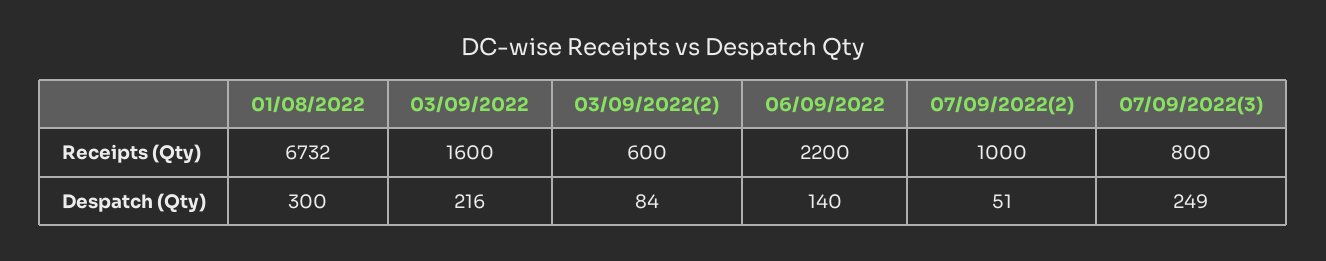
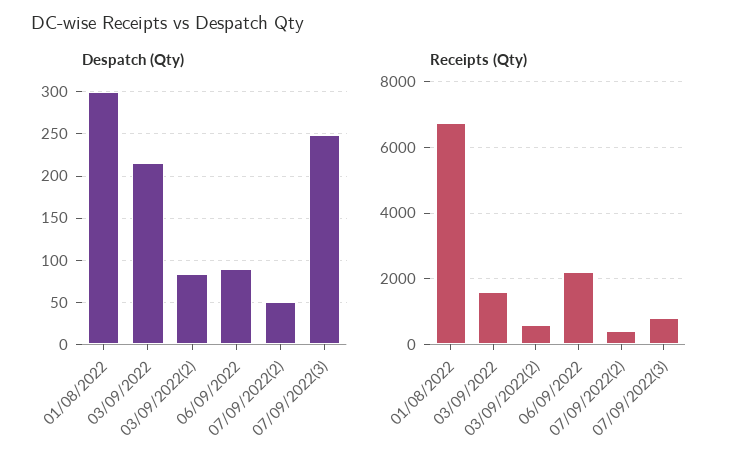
Receipts (Qty), 07/09/2022(2): 1000 -> 400
Despatch (Qty), 06/09/2022: 140 -> 90

